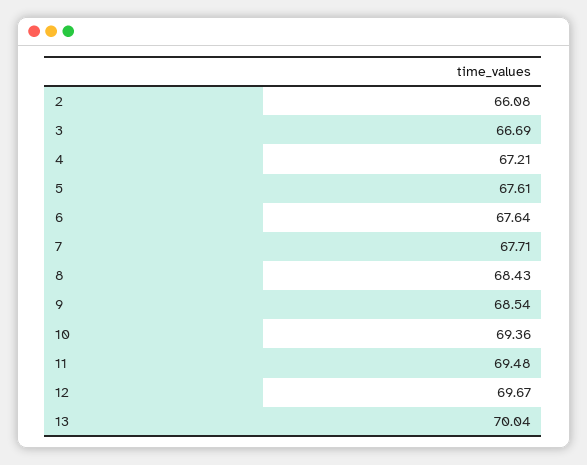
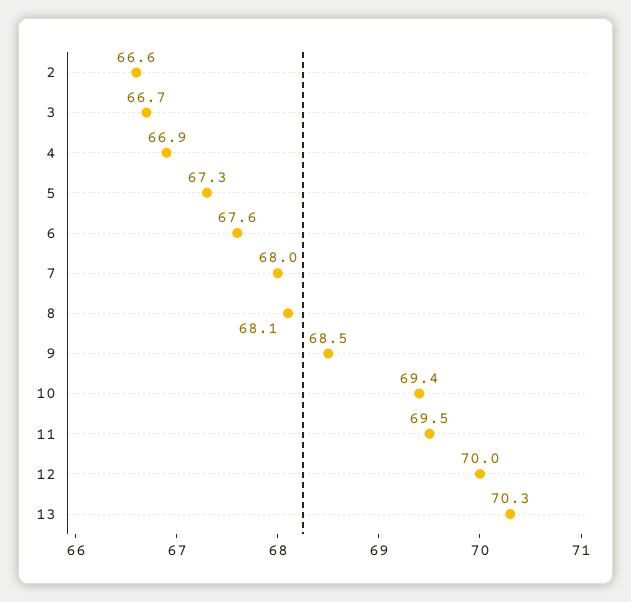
2: 66.08 -> 66.6
4: 67.21 -> 66.9
5: 67.61 -> 67.3
7: 67.71 -> 68
8: 68.43 -> 68.1
12: 69.67 -> 70
13: 70.04 -> 70.3

